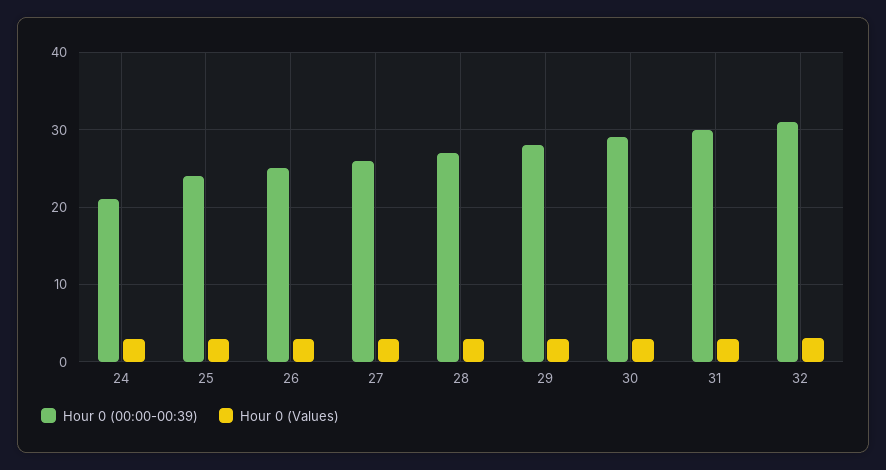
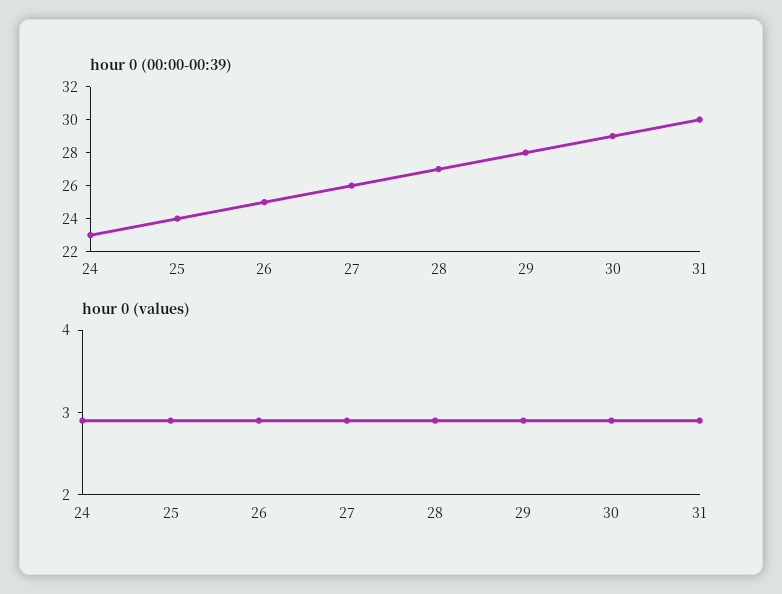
Hour 0 (00:00-00:39), 24: 21 -> 23
Hour 0 (00:00-00:39), 32: 31 -> none
Hour 0 (Values), 32: 3 -> none

